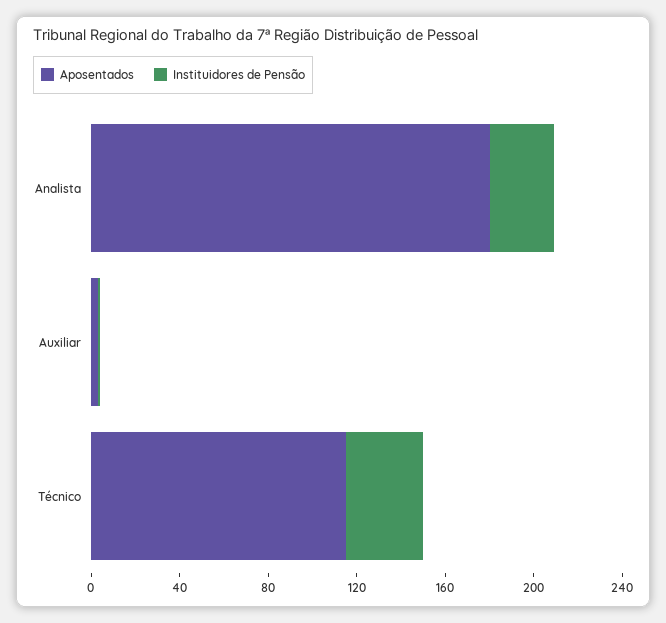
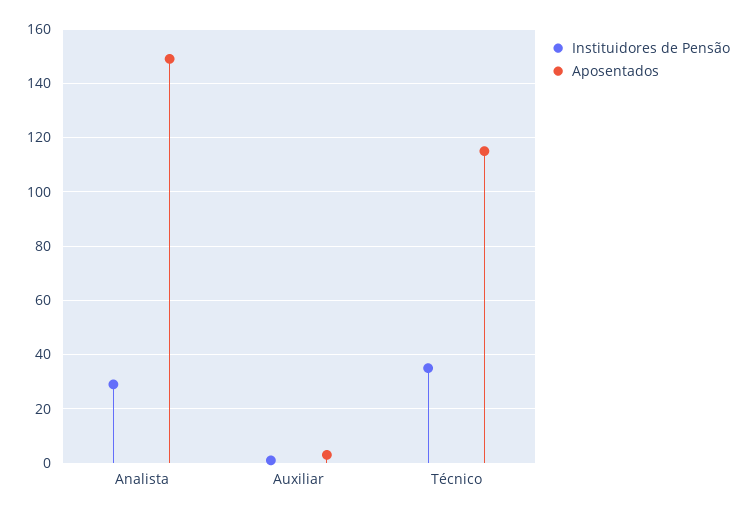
Aposentados, Analista: 180 -> 150

